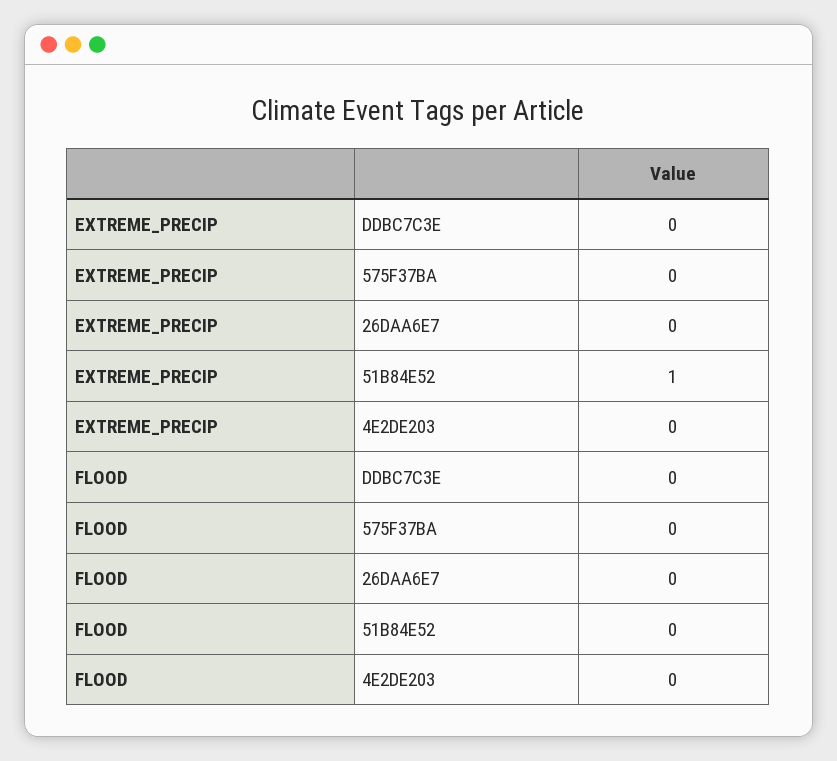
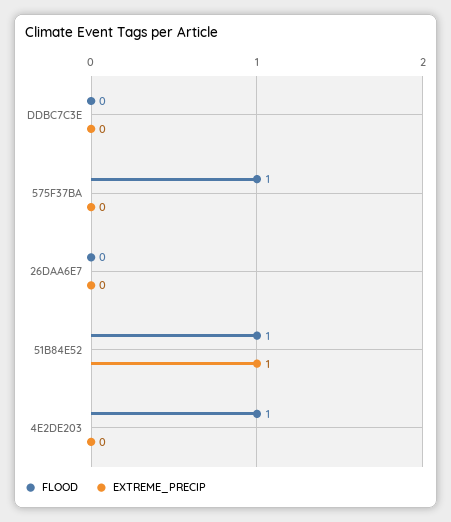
FLOOD, 575F37BA: 0 -> 1
FLOOD, 51B84E52: 0 -> 1
FLOOD, 4E2DE203: 0 -> 1

